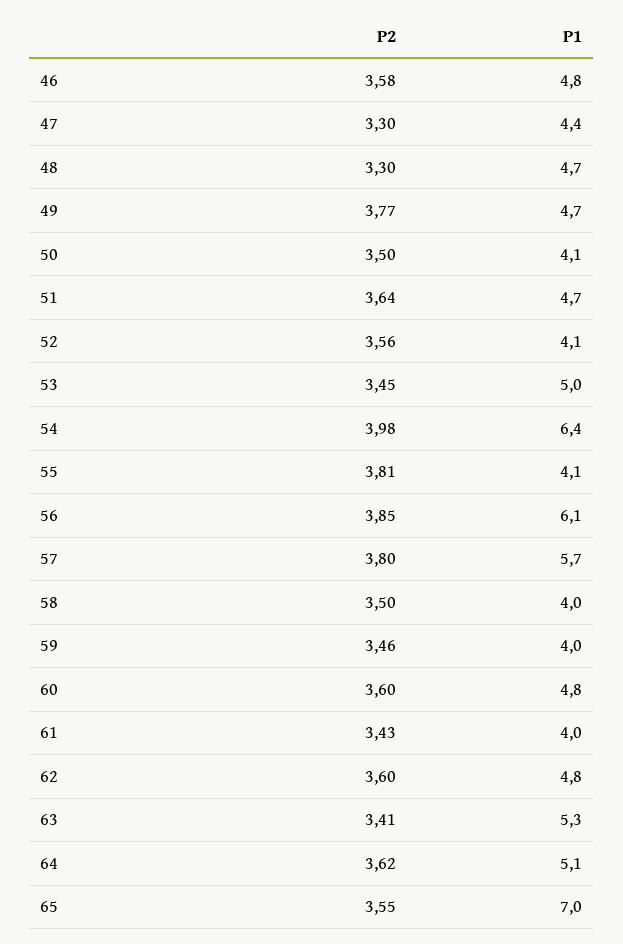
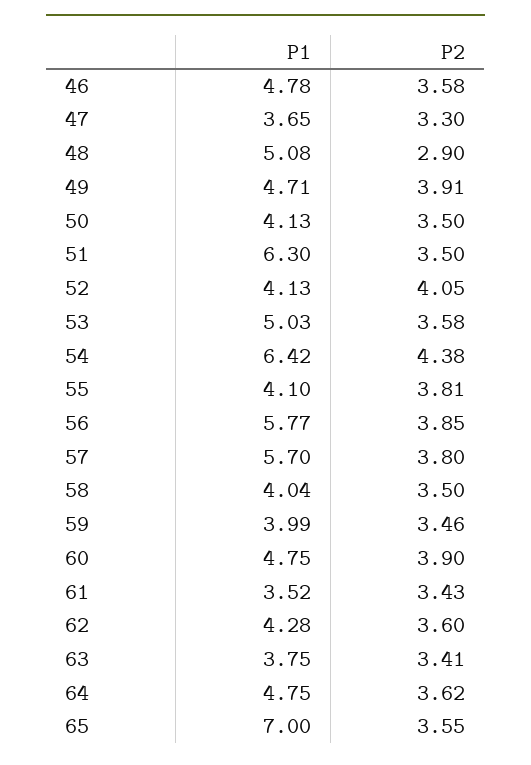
P1, 47: 4.4 -> 3.65
P2, 48: 3.3 -> 2.9
P1, 48: 4.7 -> 5.08
P2, 49: 3.77 -> 3.91
P2, 51: 3.64 -> 3.5
P1, 51: 4.7 -> 6.3
P2, 52: 3.56 -> 4.05
P2, 53: 3.45 -> 3.58
P2, 54: 3.98 -> 4.38
P1, 56: 6.1 -> 5.77
P2, 60: 3.6 -> 3.9
P1, 61: 4 -> 3.52
P1, 62: 4.8 -> 4.28
P1, 63: 5.3 -> 3.75
P1, 64: 5.1 -> 4.75

